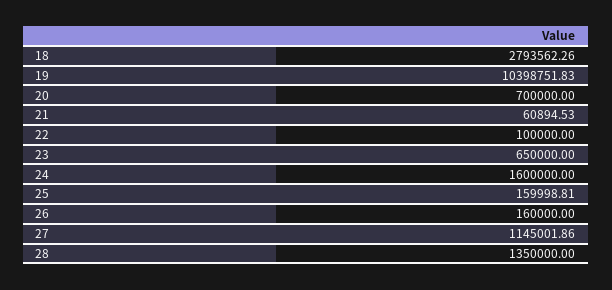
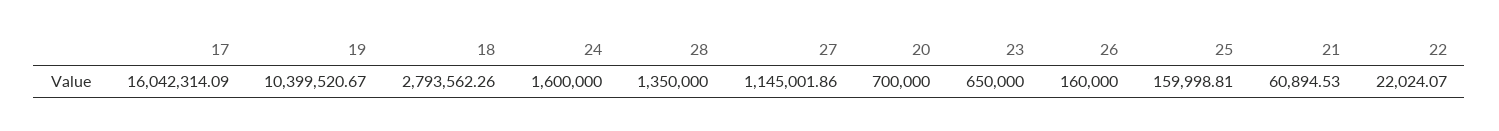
19: 10398751.83 -> 10399520.67
22: 100000 -> 22024.07
17: none -> 16042314.09

